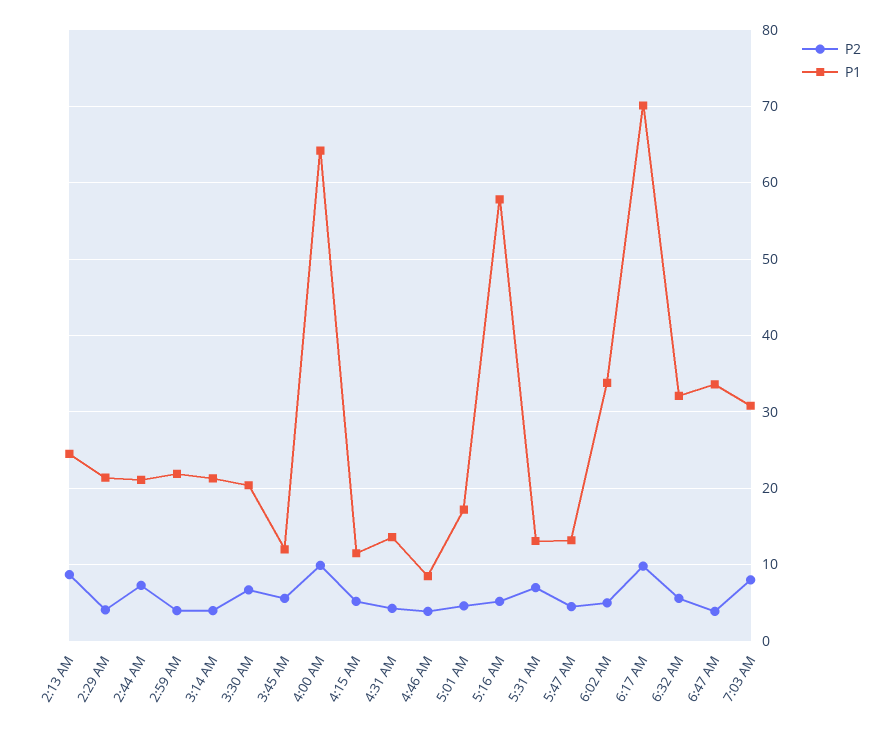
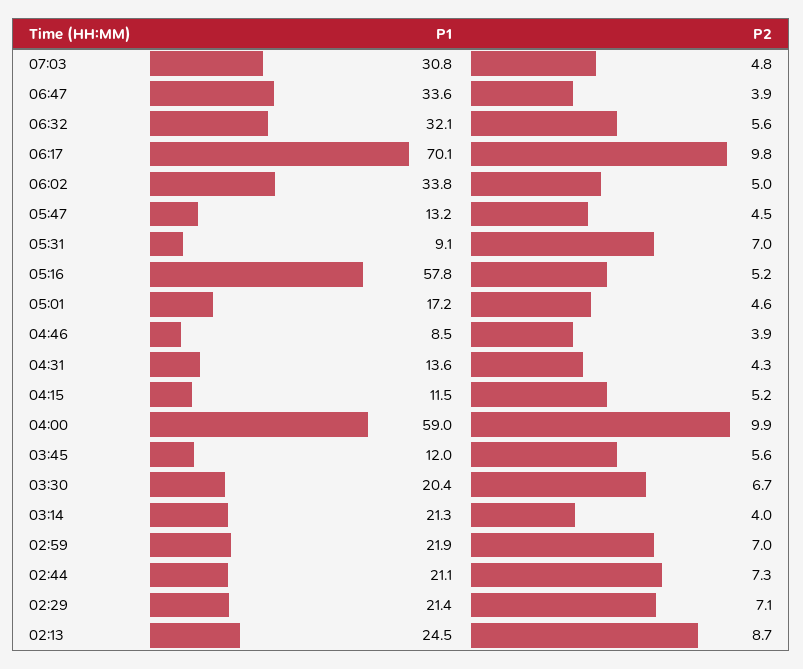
P2, 2:29 AM: 4 -> 7.1
P2, 2:59 AM: 4 -> 7
P1, 4:00 AM: 64 -> 59
P1, 5:31 AM: 13 -> 9.1
P2, 7:03 AM: 8 -> 4.8

